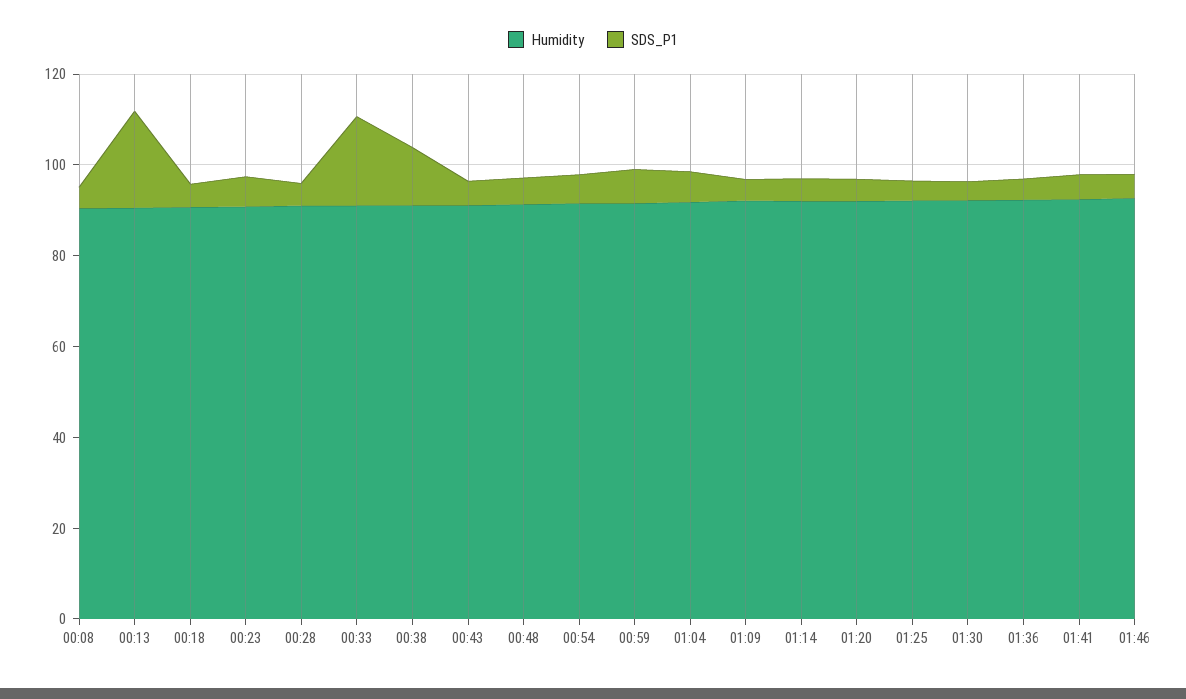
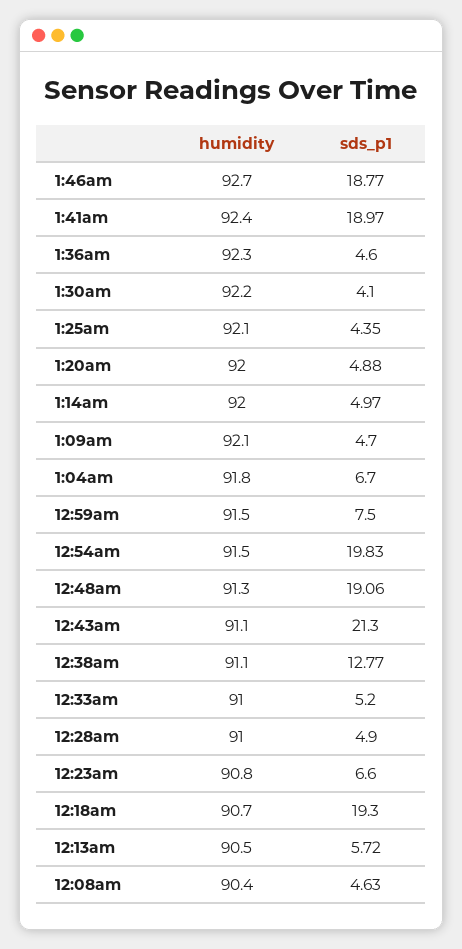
SDS_P1, 00:13: 20 -> 5.72
SDS_P1, 00:18: 5 -> 19.3
SDS_P1, 00:33: 20 -> 5.2
SDS_P1, 00:43: 5 -> 21.3
SDS_P1, 00:48: 5 -> 19.06
SDS_P1, 00:54: 5 -> 19.83
SDS_P1, 01:41: 5 -> 18.97
SDS_P1, 01:46: 5 -> 18.77

